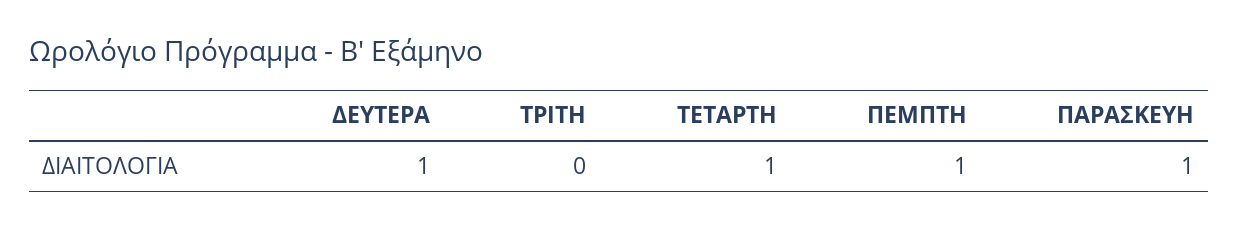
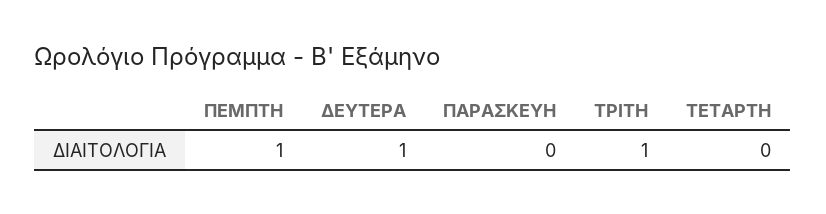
ΤΡΙΤΗ: 0 -> 1
ΤΕΤΑΡΤΗ: 1 -> 0
ΠΑΡΑΣΚΕΥΗ: 1 -> 0

